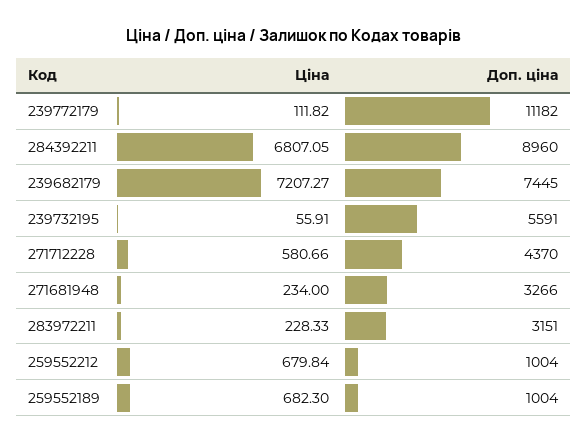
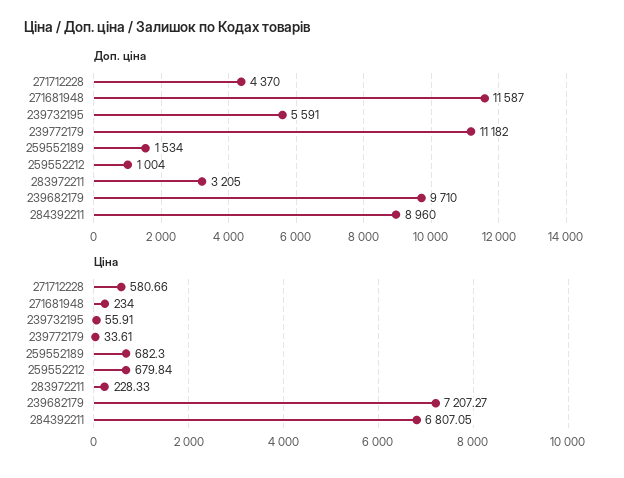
Ціна, 239772179: 111.82 -> 33.61
Доп. ціна, 239682179: 7445 -> 9710
Доп. ціна, 271681948: 3266 -> 11587
Доп. ціна, 283972211: 3151 -> 3205
Доп. ціна, 259552189: 1004 -> 1534

